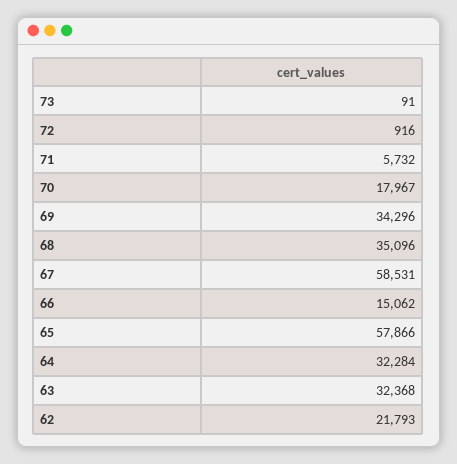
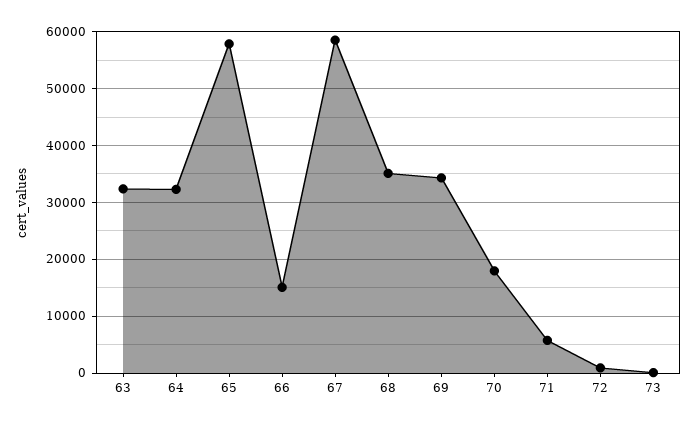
62: 21793 -> none

